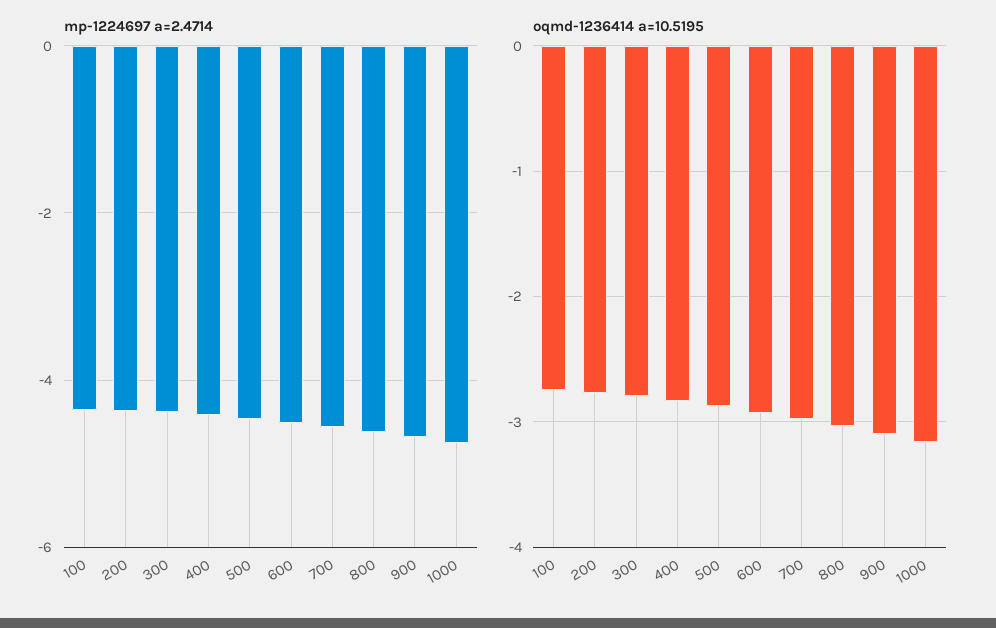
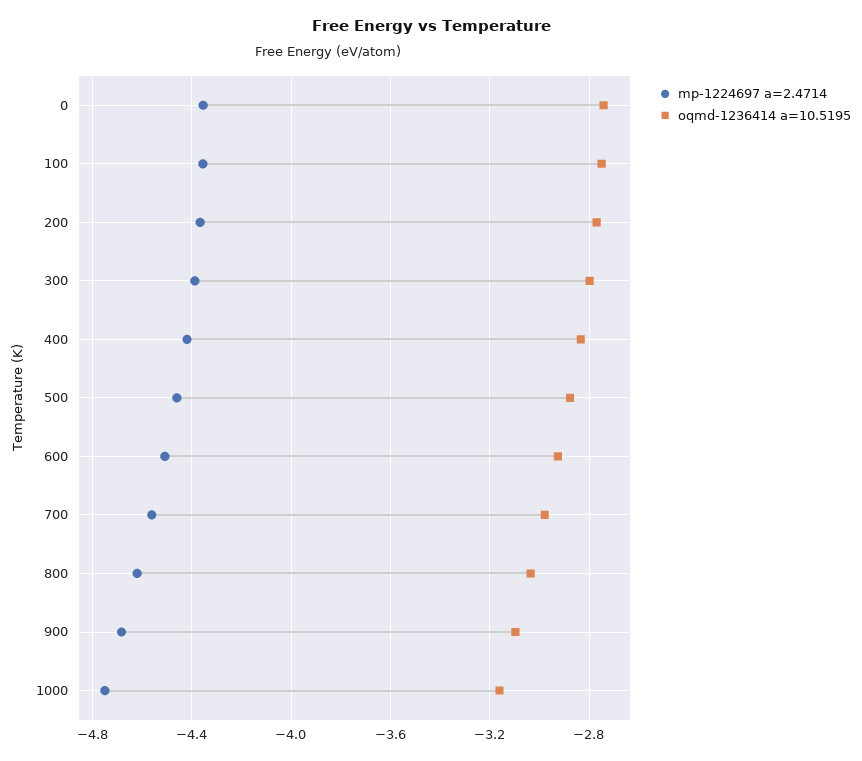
mp-1224697 a=2.4714, 0: none -> -4.35
oqmd-1236414 a=10.5195, 0: none -> -2.75

